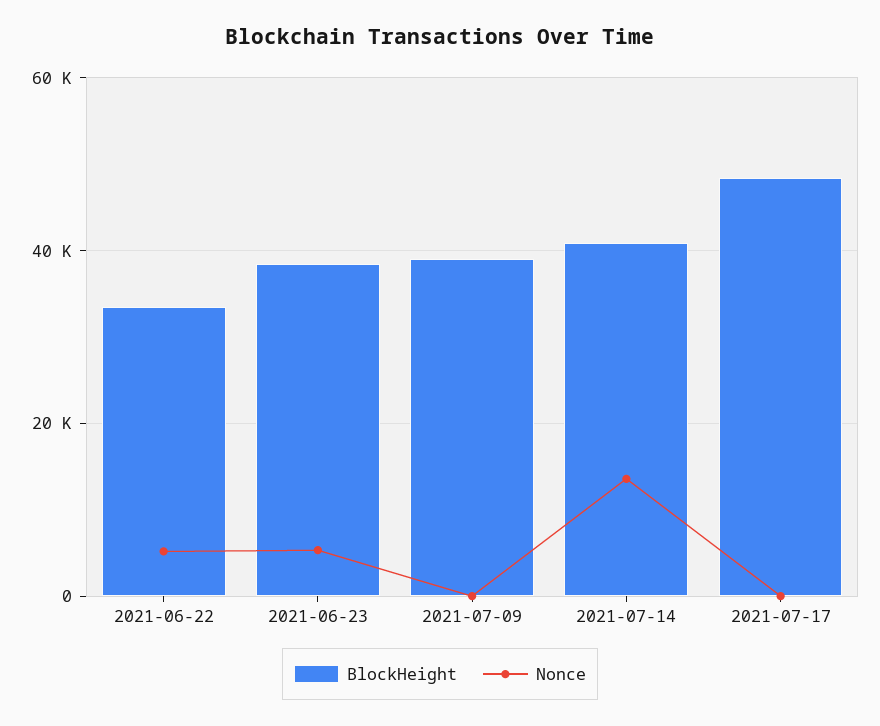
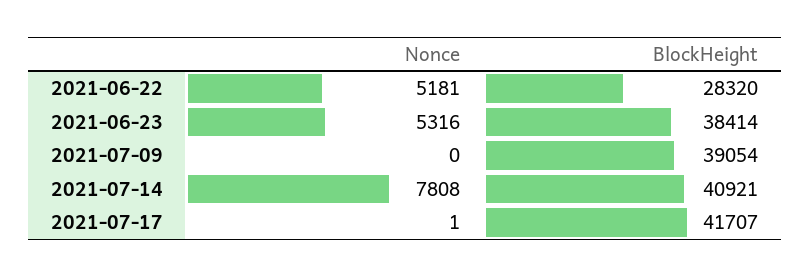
BlockHeight, 2021-06-22: 34000 -> 28320
Nonce, 2021-07-14: 14000 -> 7808
BlockHeight, 2021-07-17: 48000 -> 41707

